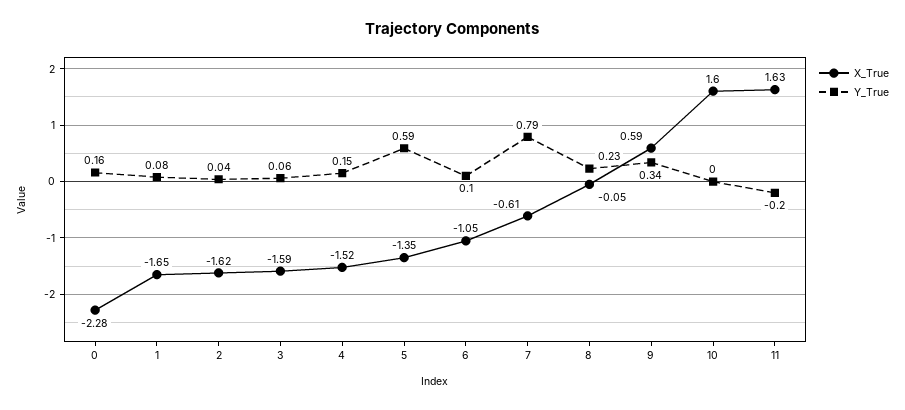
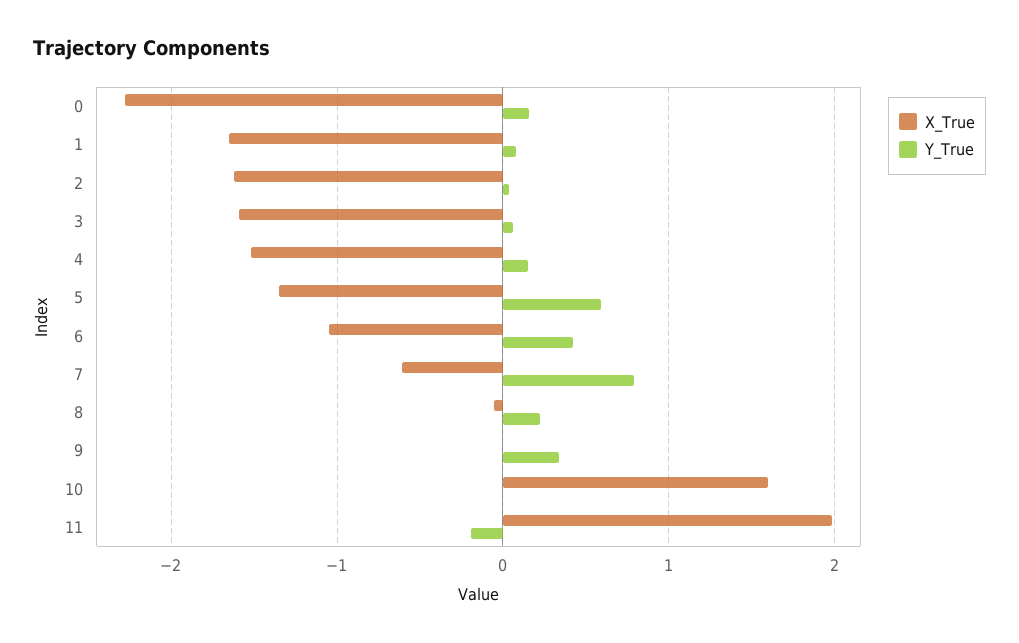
Y_True, 6: 0.1 -> 0.4
X_True, 9: 0.59 -> 0
X_True, 11: 1.63 -> 2

